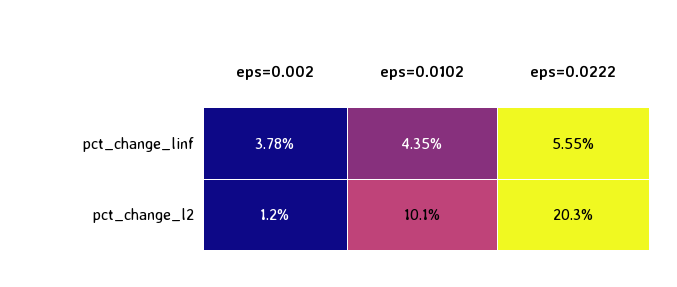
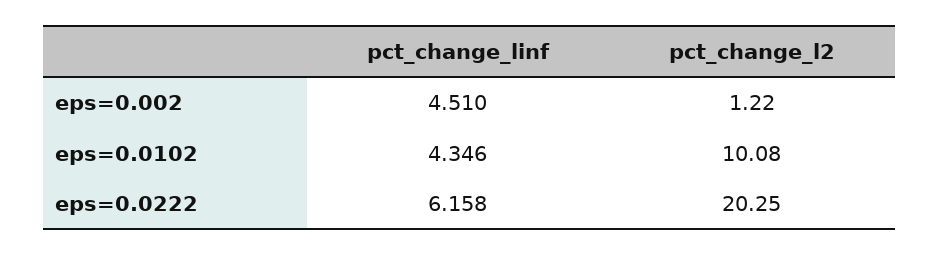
eps=0.002, pct_change_linf: 3.78 -> 4.51
eps=0.0222, pct_change_linf: 5.55 -> 6.158

